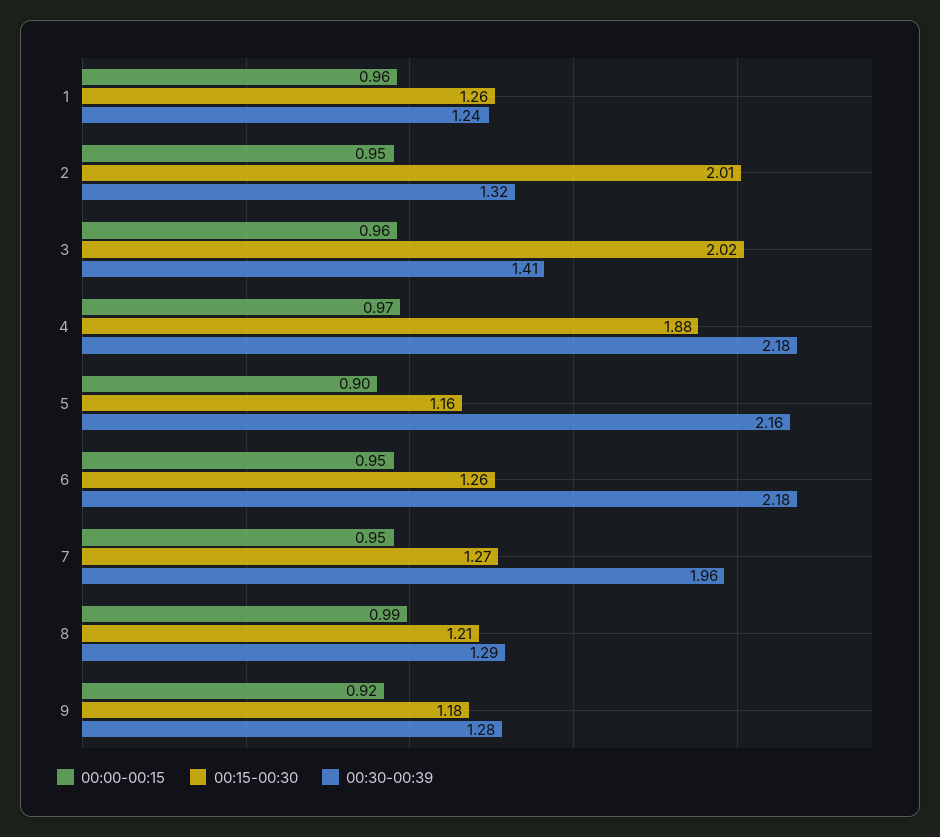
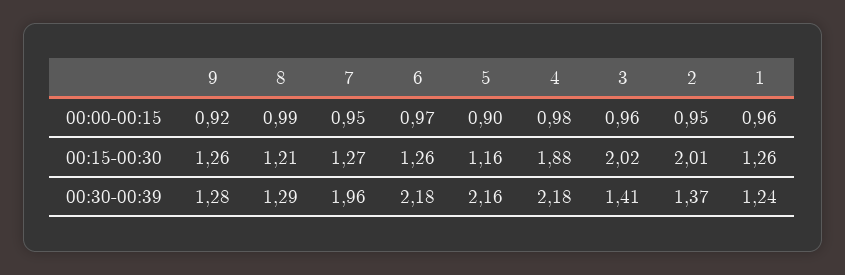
00:30-00:39, 2: 1.32 -> 1.37
00:00-00:15, 4: 0.97 -> 0.98
00:00-00:15, 6: 0.95 -> 0.97
00:15-00:30, 9: 1.18 -> 1.26

